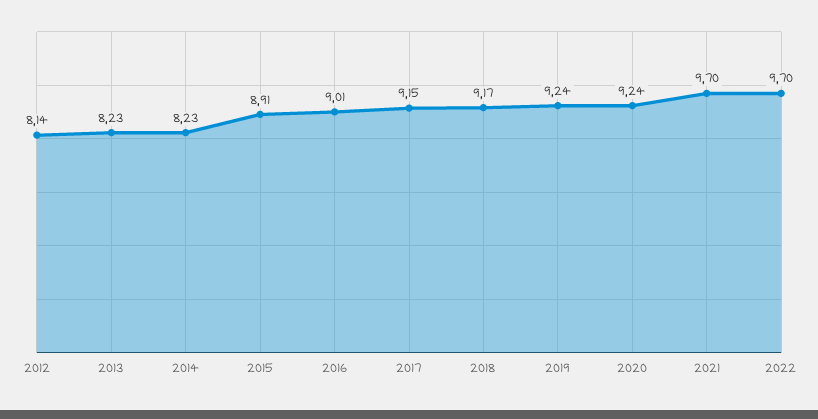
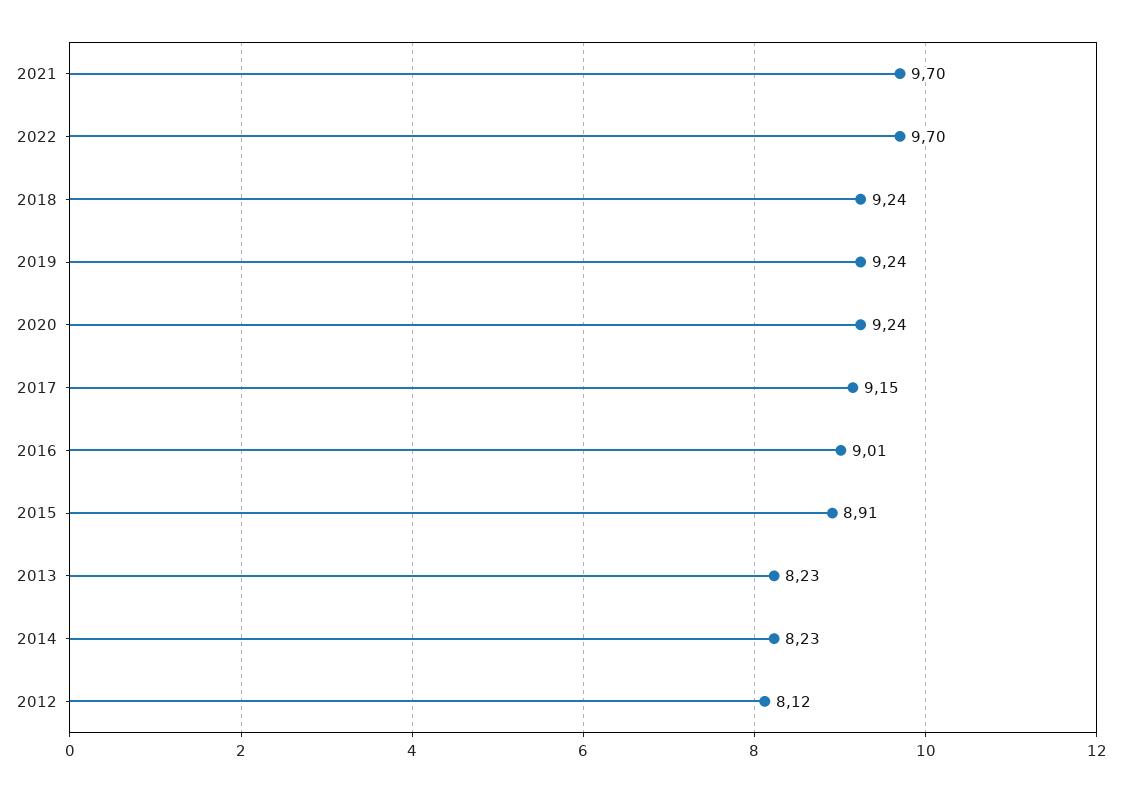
2012: 8.14 -> 8.12
2018: 9.17 -> 9.24

